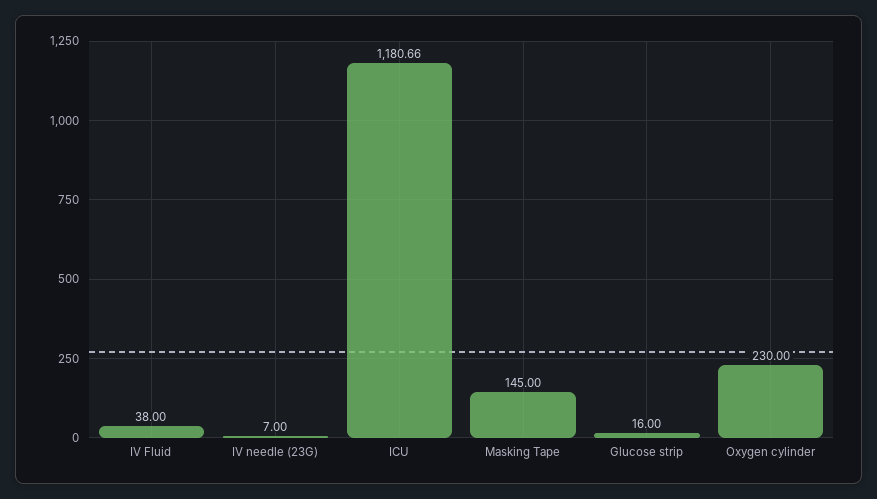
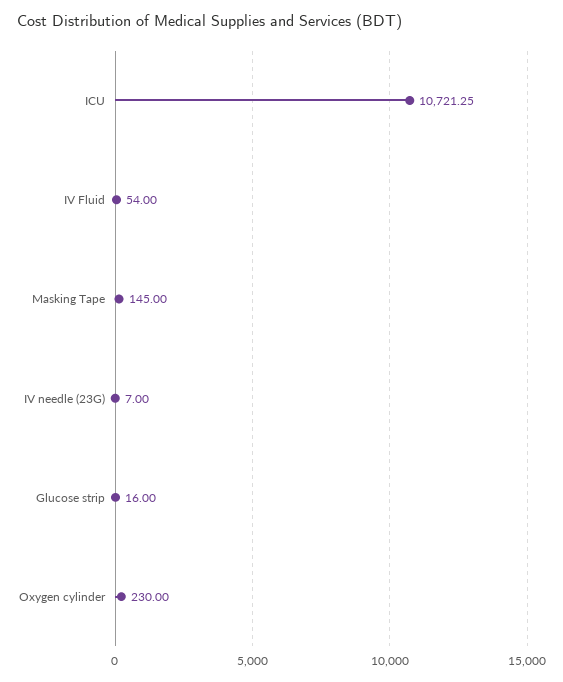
IV Fluid: 38 -> 54
ICU: 1180.66 -> 10721.25

